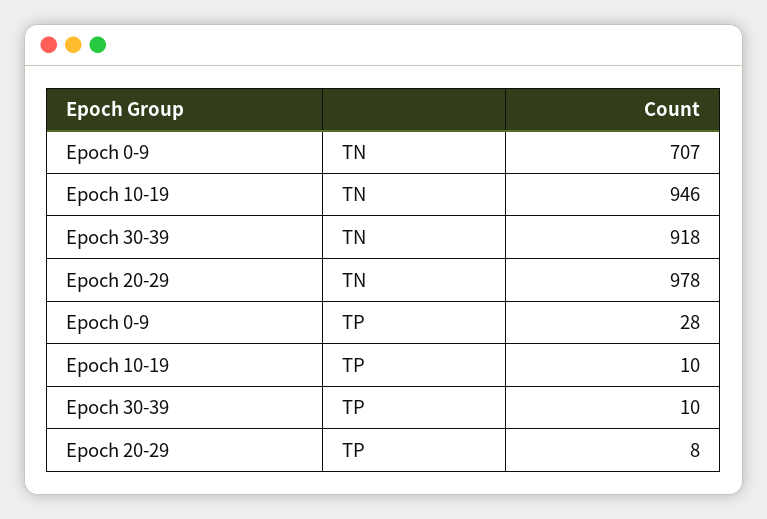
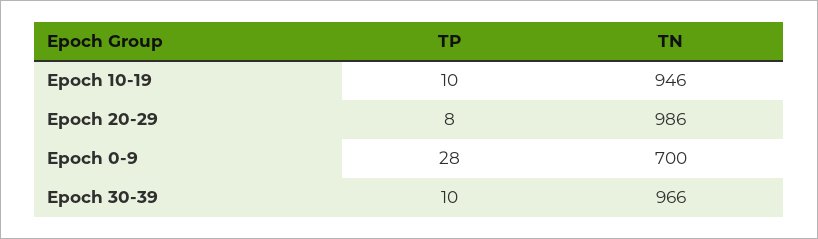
Epoch 0-9, TN: 707 -> 700
Epoch 30-39, TN: 918 -> 966
Epoch 20-29, TN: 978 -> 986

